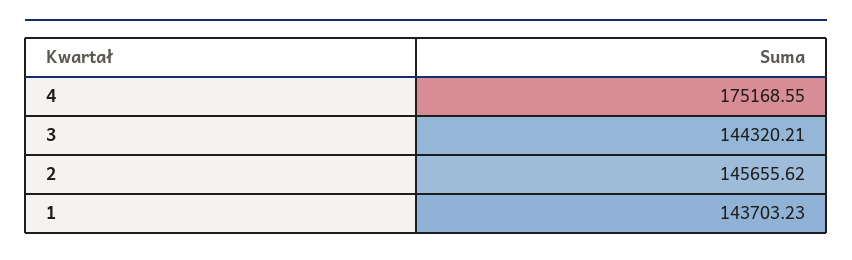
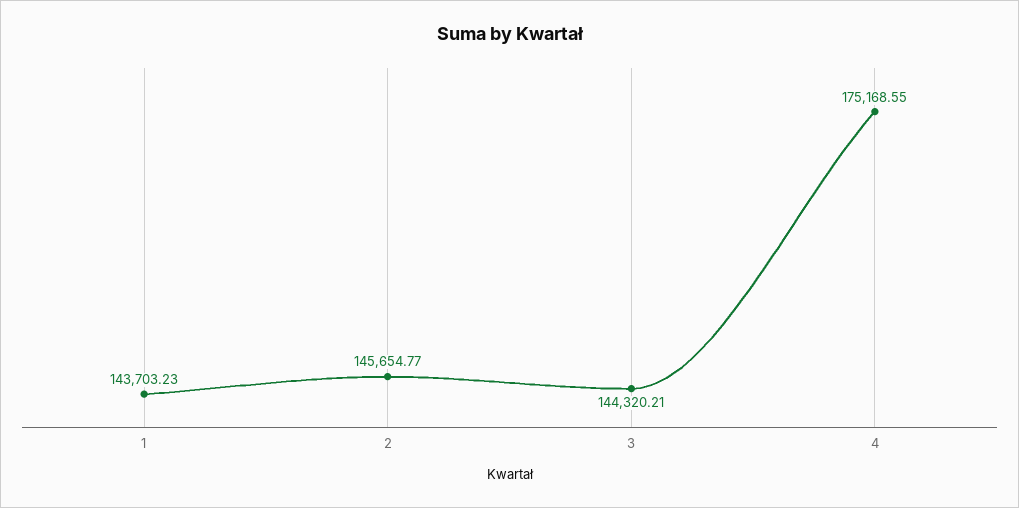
2: 145655.62 -> 145654.77

